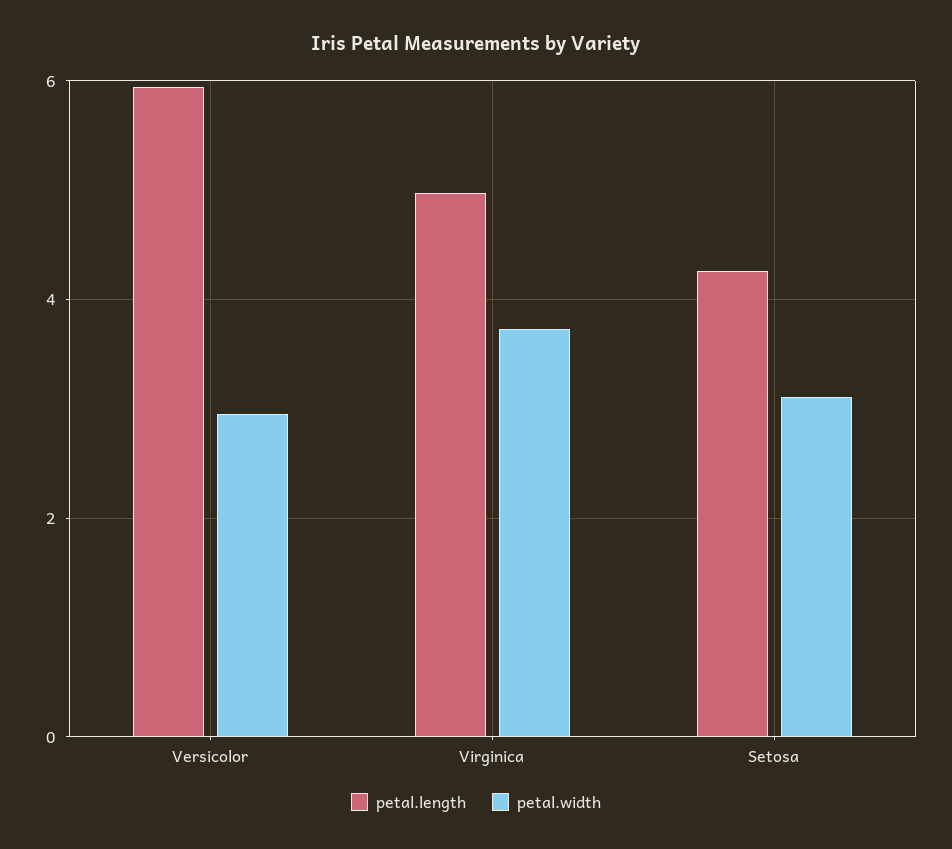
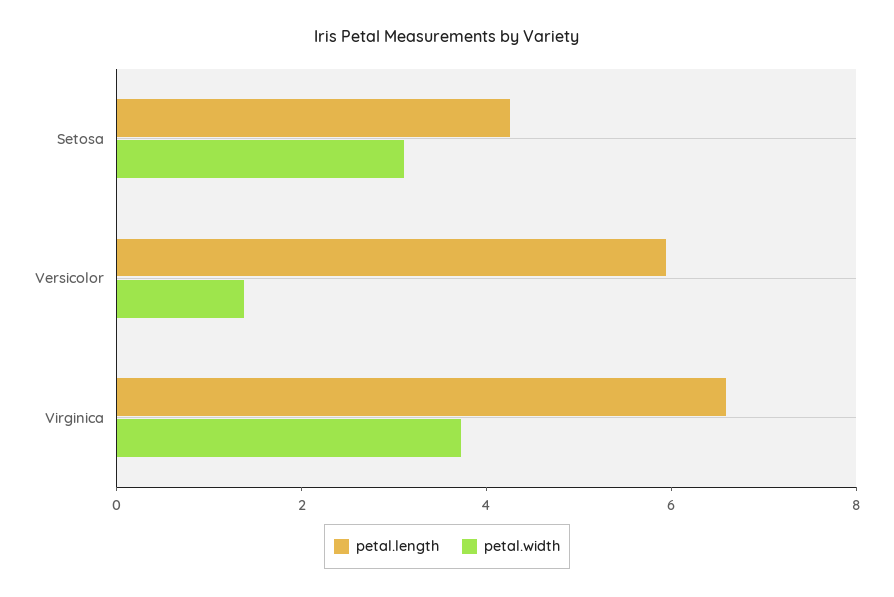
petal.width, Versicolor: 3 -> 1.5
petal.length, Virginica: 5 -> 6.5

